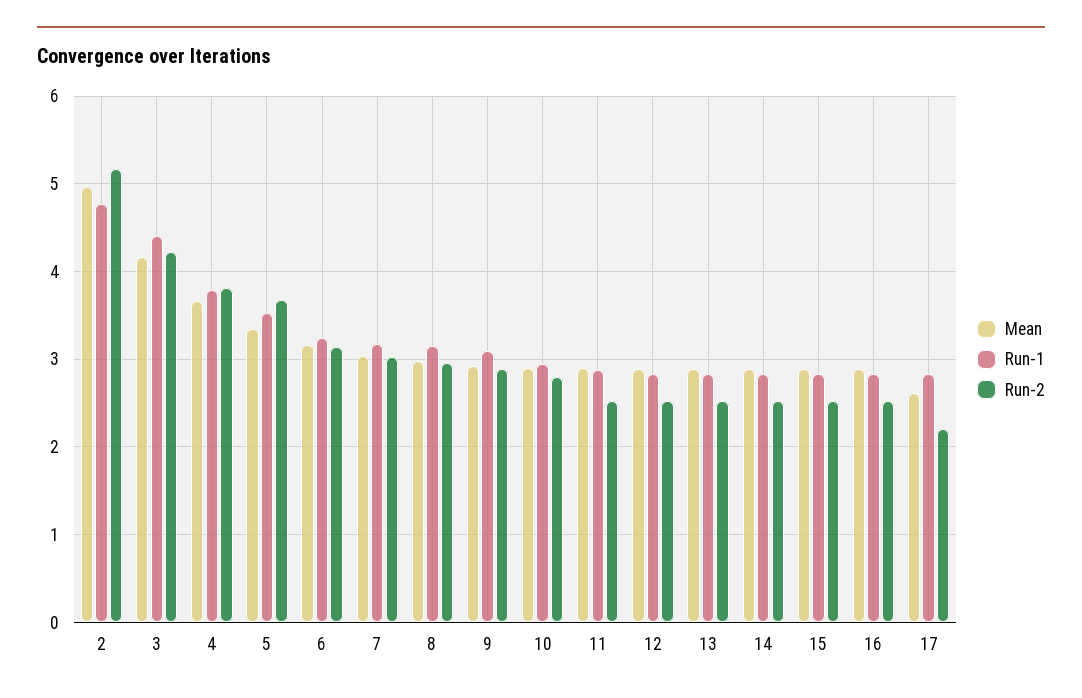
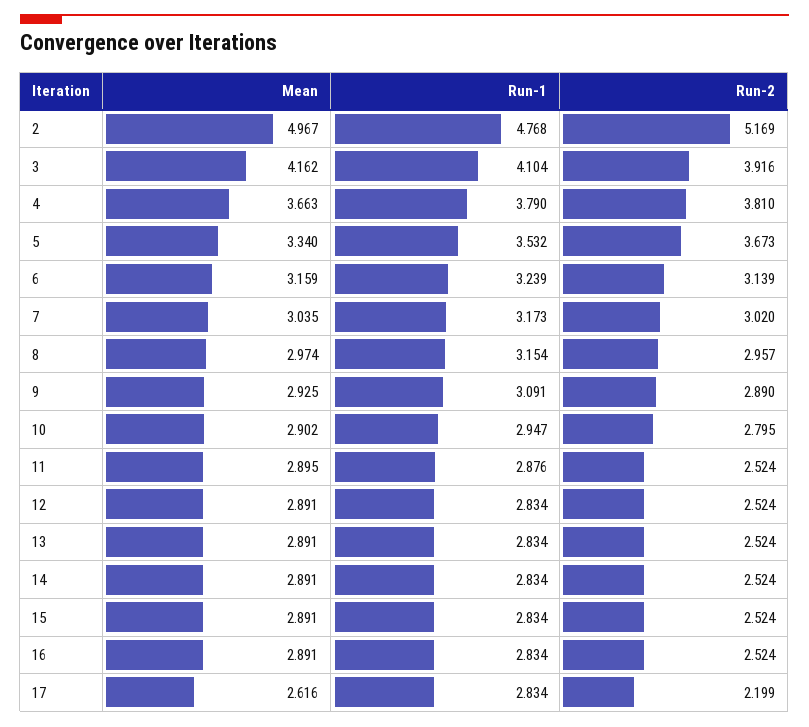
Run-1, 3: 4.4 -> 4.104
Run-2, 3: 4.2 -> 3.916

